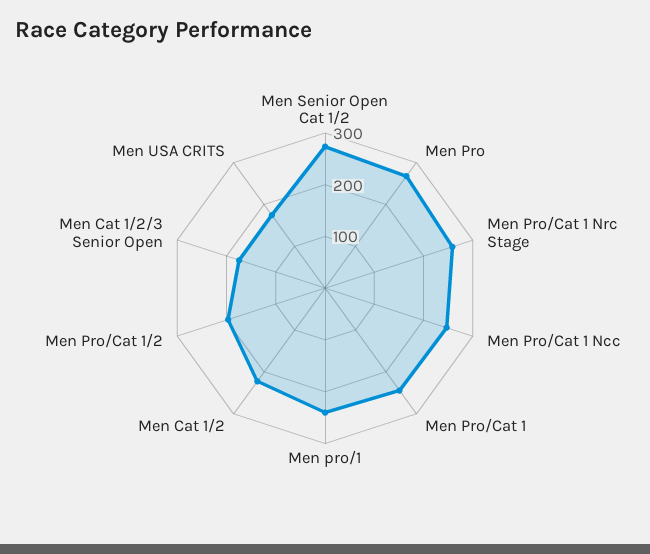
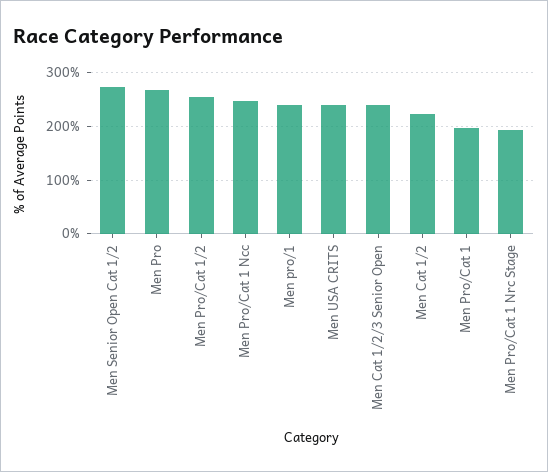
Men Pro/Cat 1 Nrc Stage: 260 -> 200
Men Pro/Cat 1: 240 -> 200
Men Pro/Cat 1/2: 200 -> 260
Men Cat 1/2/3 Senior Open: 180 -> 240
Men USA CRITS: 180 -> 240

